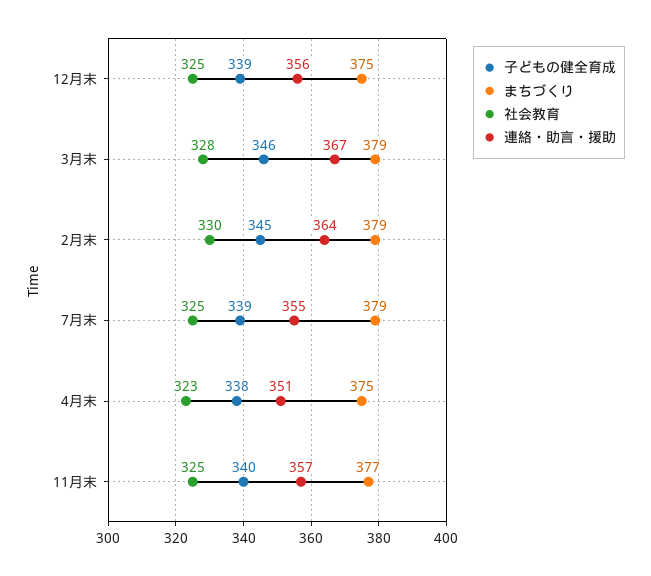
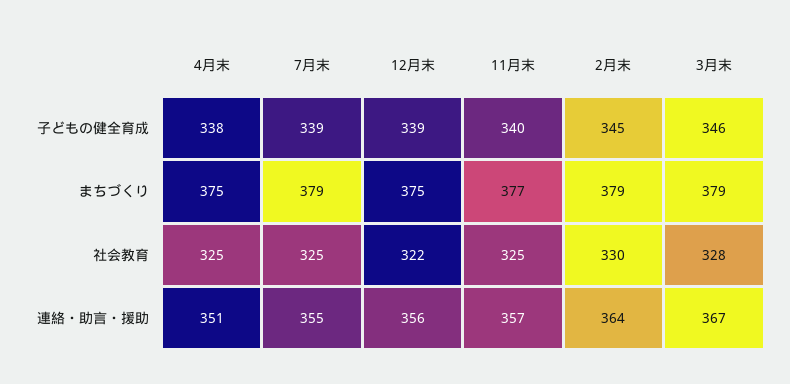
社会教育, 12月末: 325 -> 322
社会教育, 4月末: 323 -> 325

